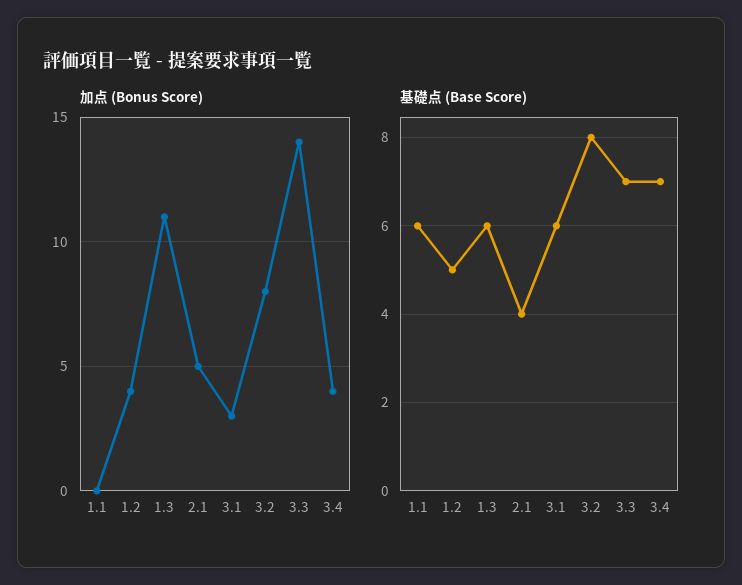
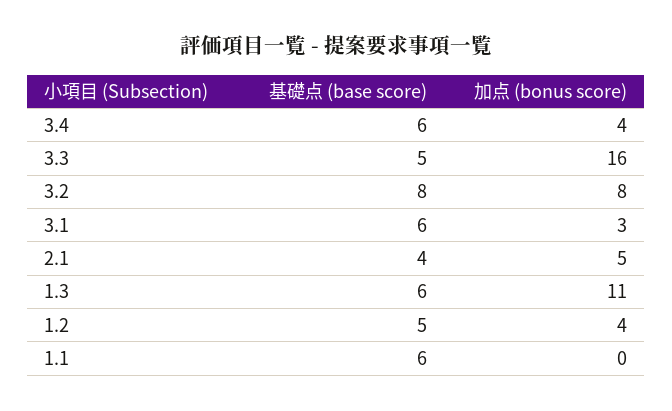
加点 (Bonus Score), 3.3: 14 -> 16
基礎点 (Base Score), 3.3: 7 -> 5
基礎点 (Base Score), 3.4: 7 -> 6

